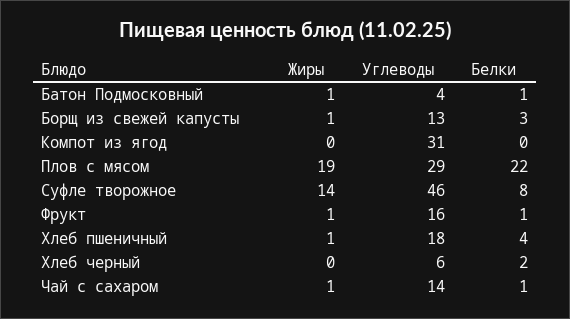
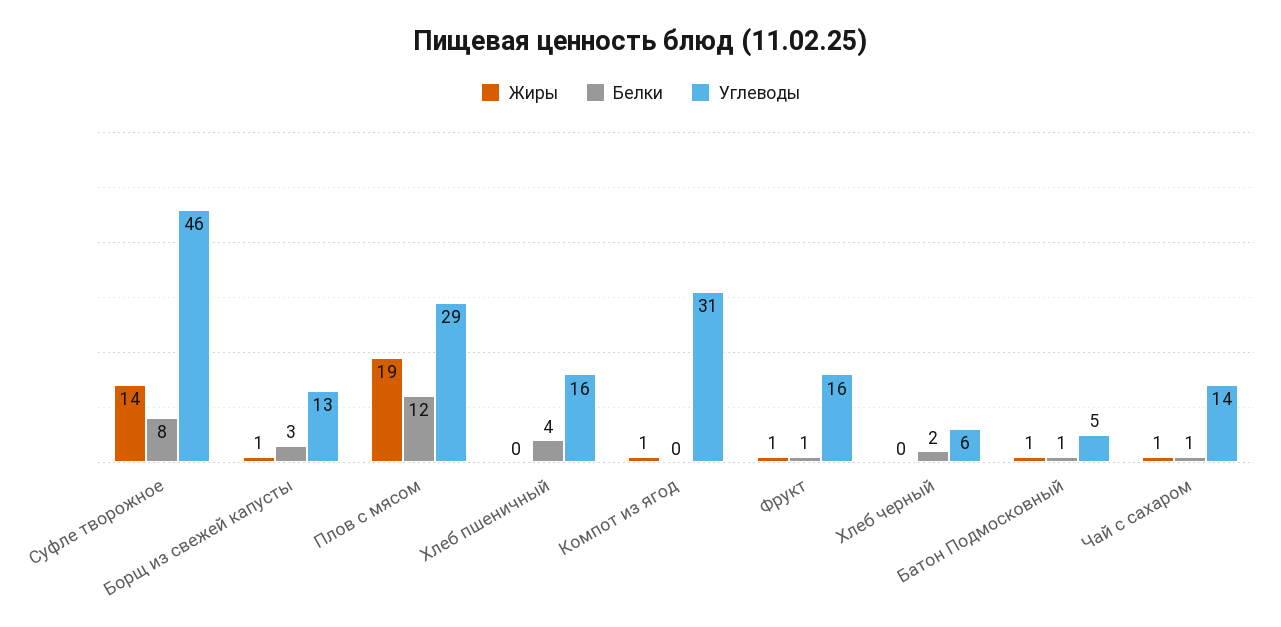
Углеводы, Батон Подмосковный: 4 -> 5
Жиры, Компот из ягод: 0 -> 1
Белки, Плов с мясом: 22 -> 12
Жиры, Хлеб пшеничный: 1 -> 0
Углеводы, Хлеб пшеничный: 18 -> 16

